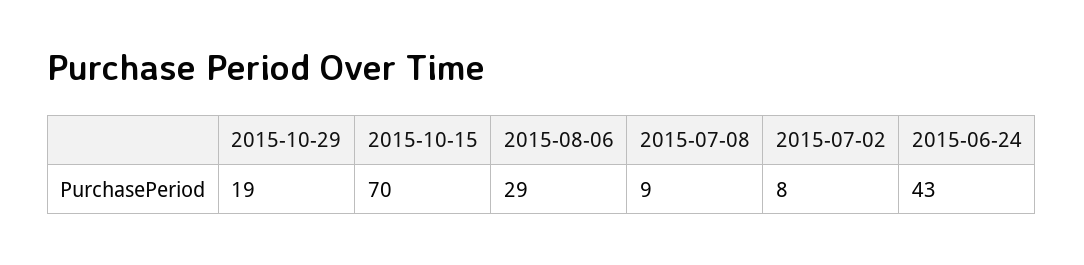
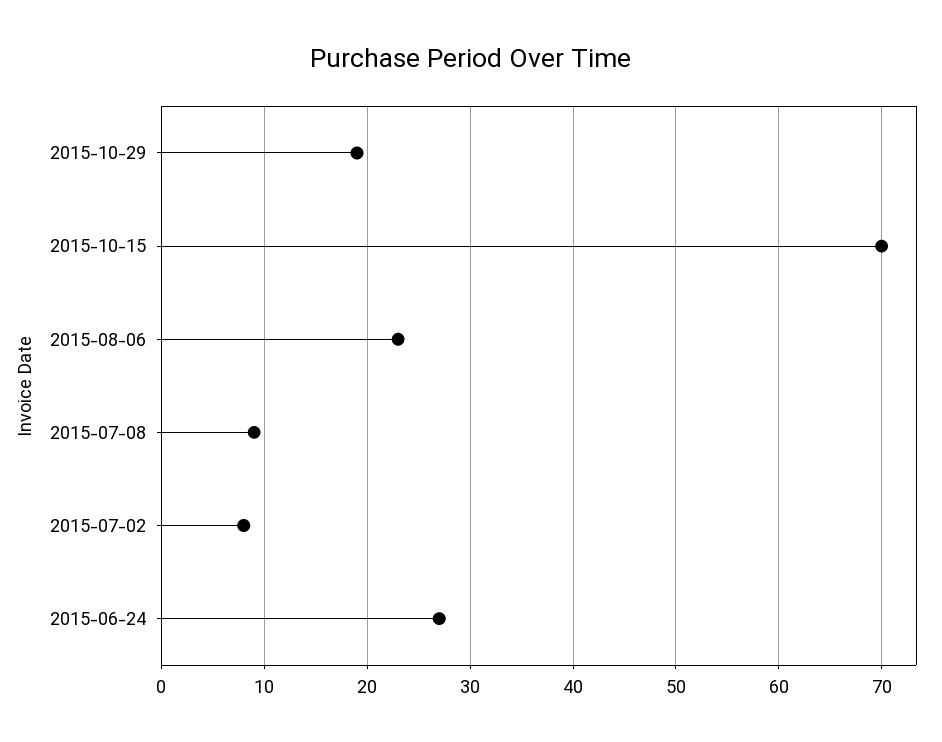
2015-08-06: 29 -> 23
2015-06-24: 43 -> 27

